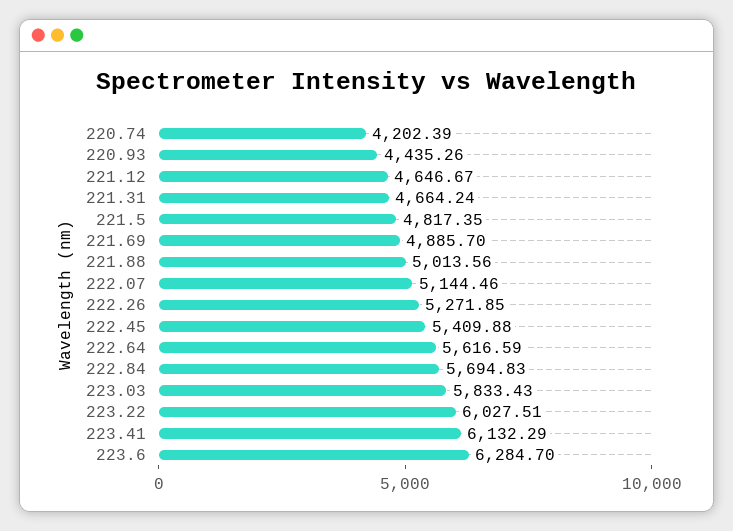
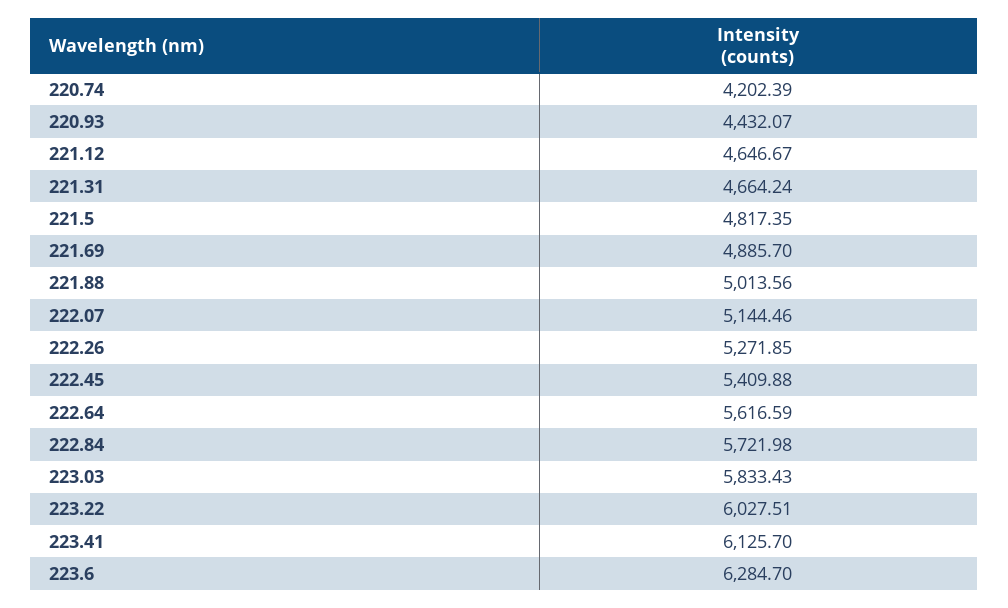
220.93: 4435.26 -> 4432.07
222.84: 5694.83 -> 5721.98
223.41: 6132.29 -> 6125.7

